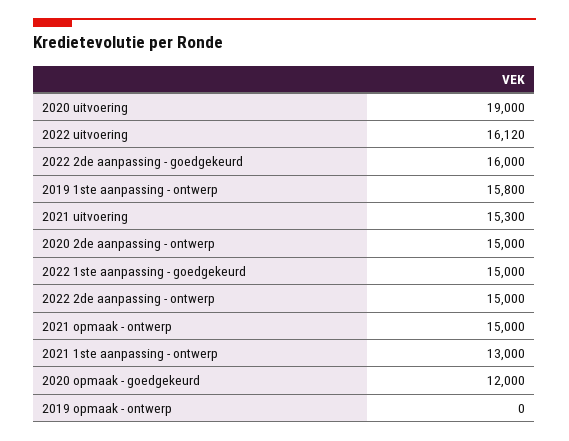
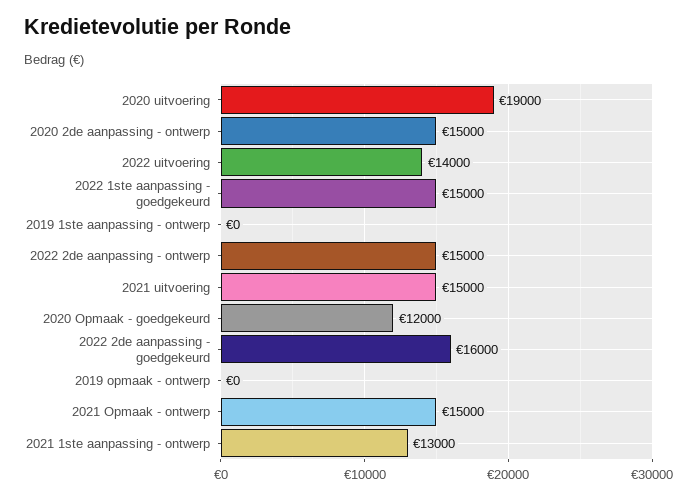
2022 uitvoering: 16120 -> 14000
2019 1ste aanpassing - ontwerp: 15800 -> 0
2021 uitvoering: 15300 -> 15000

